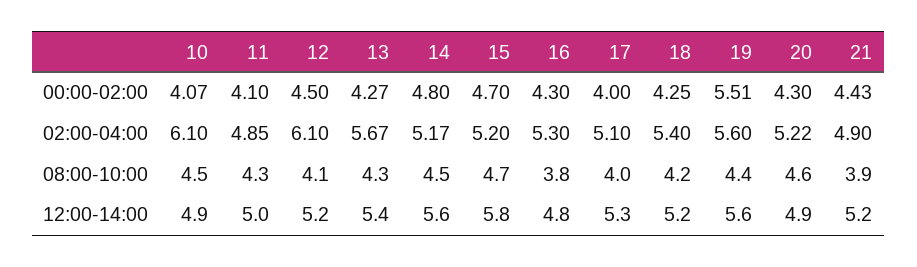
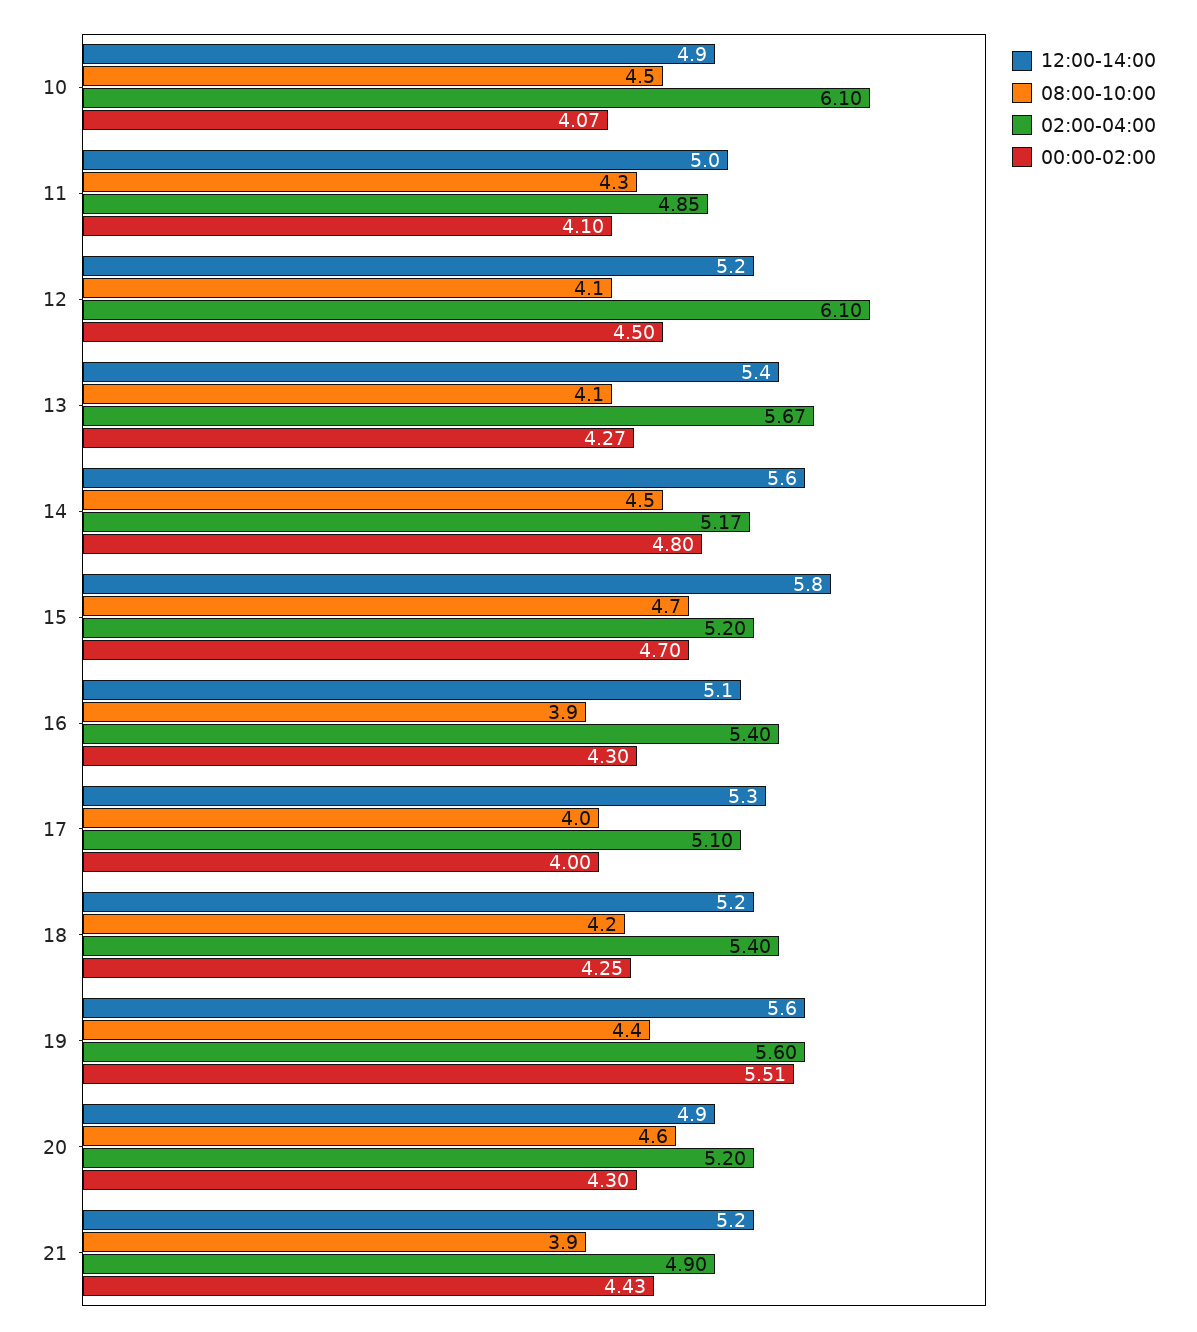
02:00-04:00, 16: 5.3 -> 5.4
02:00-04:00, 20: 5.22 -> 5.2
08:00-10:00, 13: 4.3 -> 4.1
08:00-10:00, 16: 3.8 -> 3.9
12:00-14:00, 16: 4.8 -> 5.1

